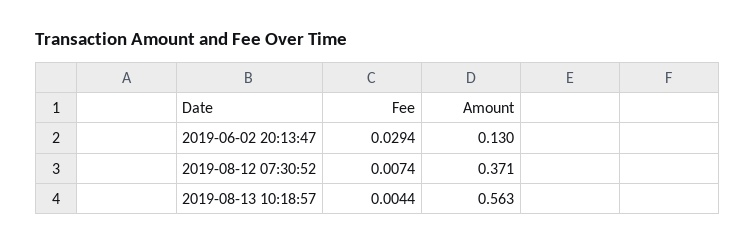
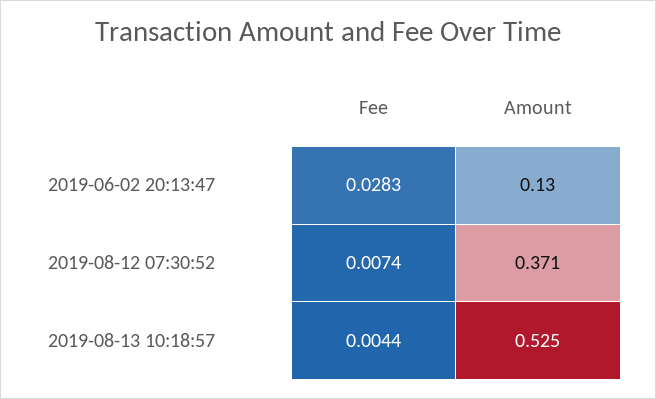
Fee, 2019-06-02 20:13:47: 0.0294 -> 0.0283
Amount, 2019-08-13 10:18:57: 0.563 -> 0.525

